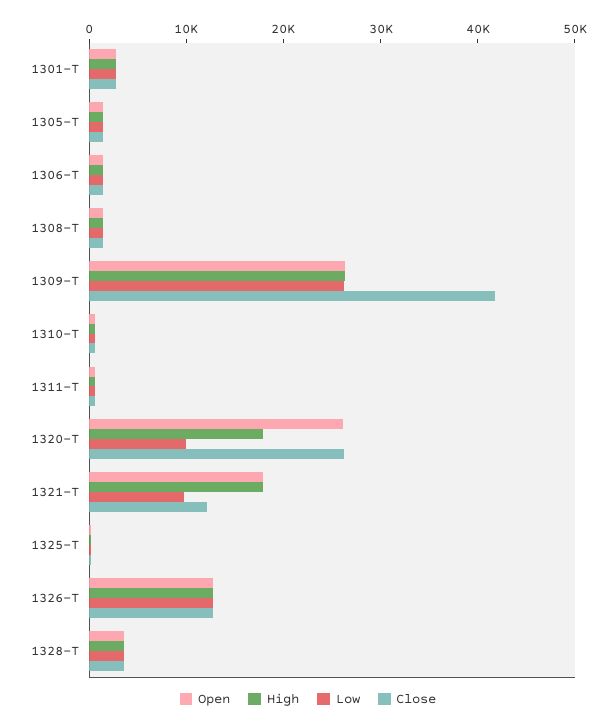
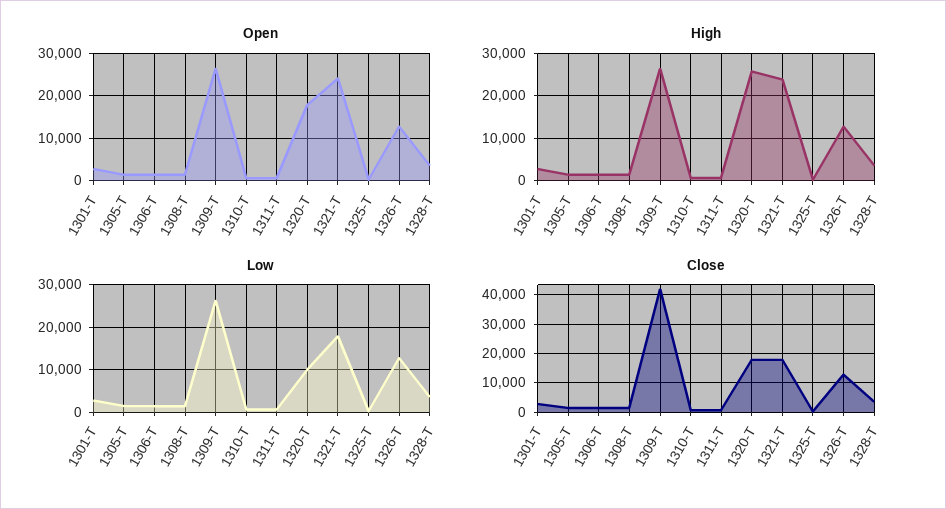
Open, 1320-T: 26000 -> 18000
High, 1320-T: 18000 -> 26000
Close, 1320-T: 26000 -> 17500
Open, 1321-T: 18000 -> 24000
High, 1321-T: 18000 -> 24000
Low, 1321-T: 10000 -> 18000
Close, 1321-T: 12000 -> 17500

